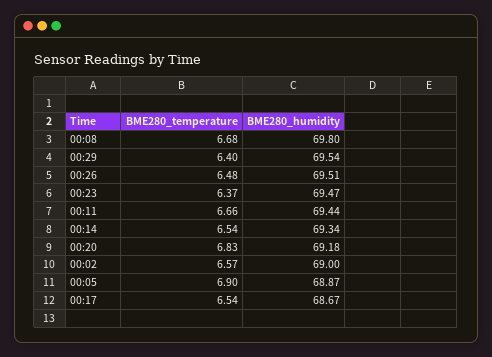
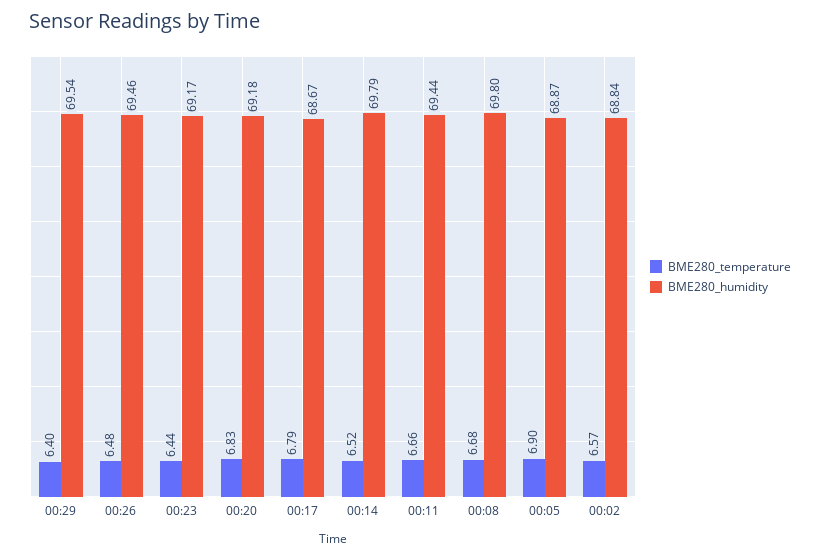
BME280_humidity, 00:26: 69.51 -> 69.46
BME280_temperature, 00:23: 6.37 -> 6.44
BME280_humidity, 00:23: 69.47 -> 69.17
BME280_temperature, 00:14: 6.54 -> 6.52
BME280_humidity, 00:14: 69.34 -> 69.79
BME280_humidity, 00:02: 69 -> 68.84
BME280_temperature, 00:17: 6.54 -> 6.79

